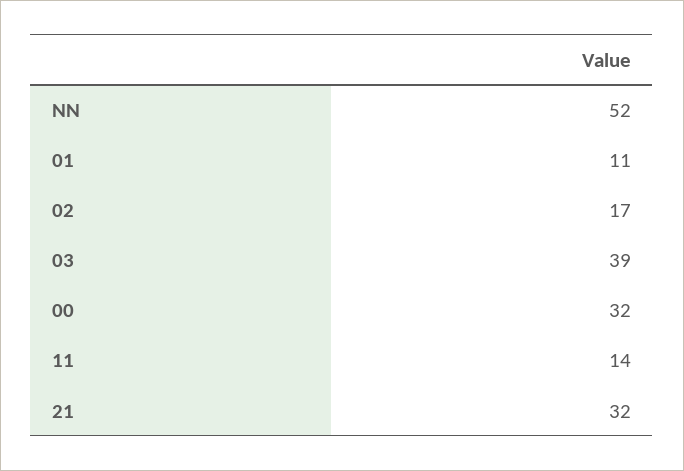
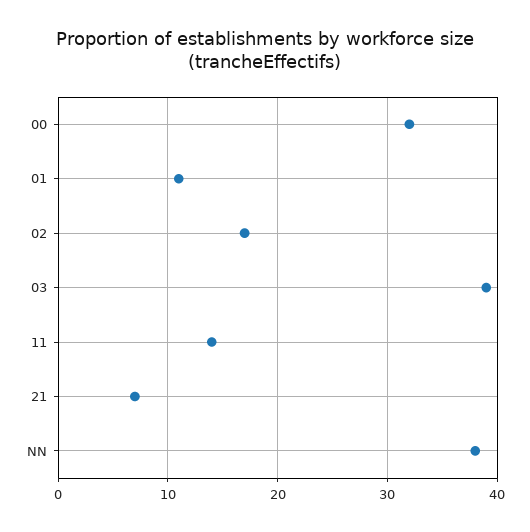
NN: 52 -> 38
21: 32 -> 7

